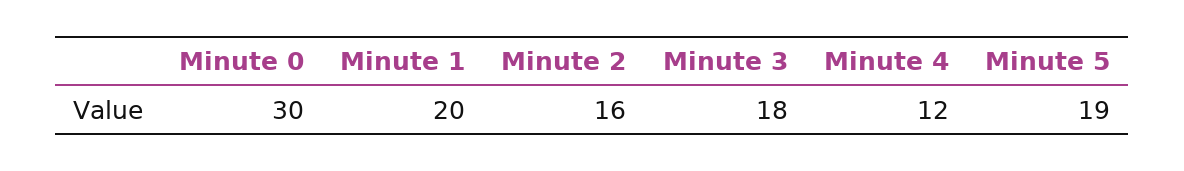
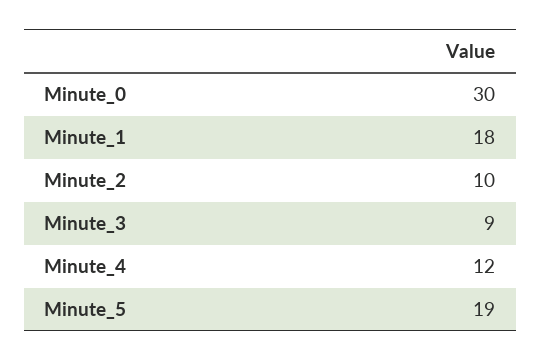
Minute 1: 20 -> 18
Minute 2: 16 -> 10
Minute 3: 18 -> 9

